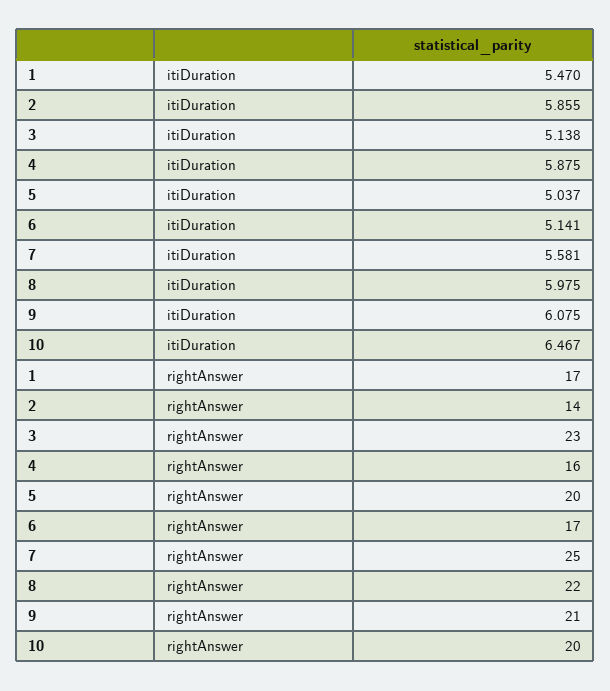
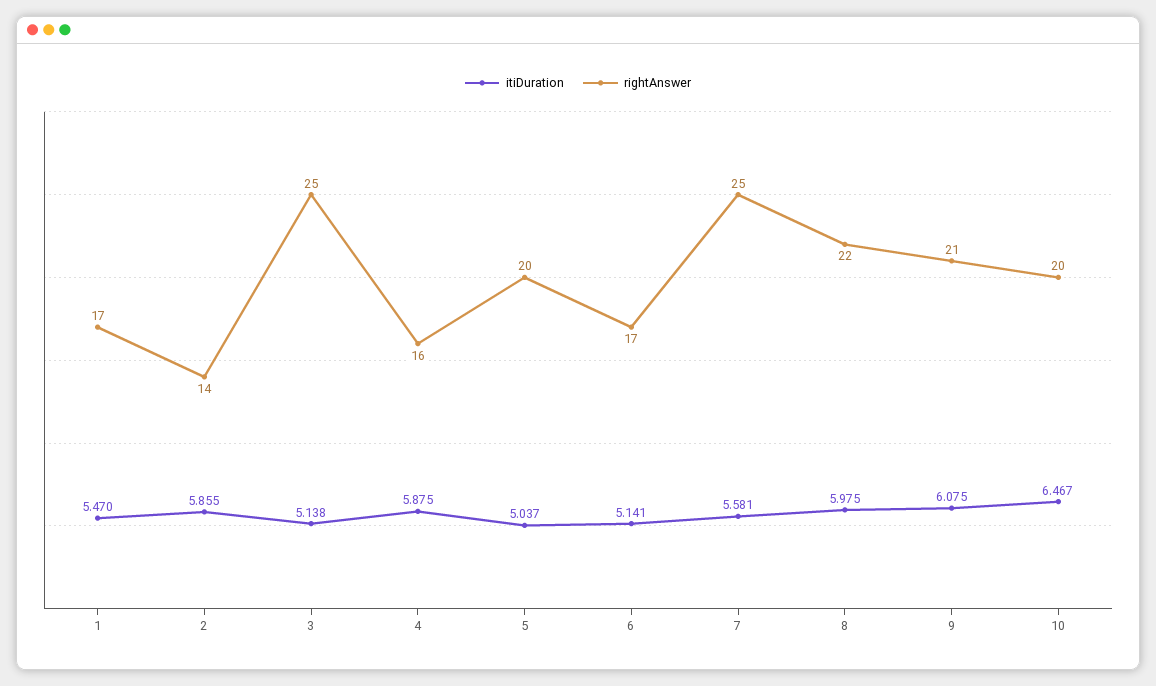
rightAnswer, 3: 23 -> 25

